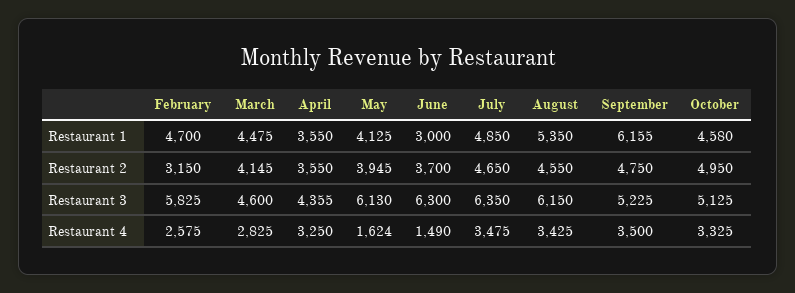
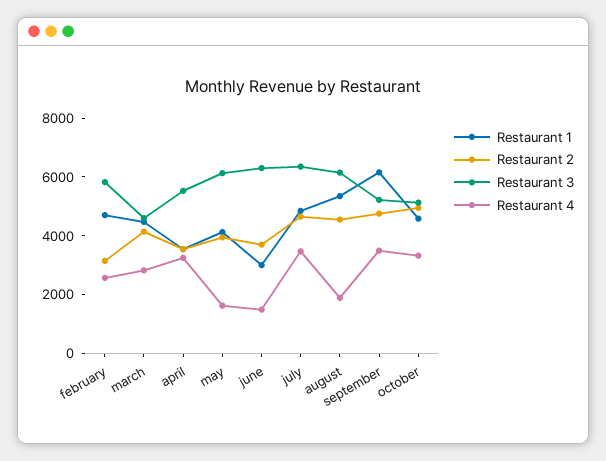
Restaurant 3, April: 4355 -> 5500
Restaurant 4, August: 3425 -> 2000

